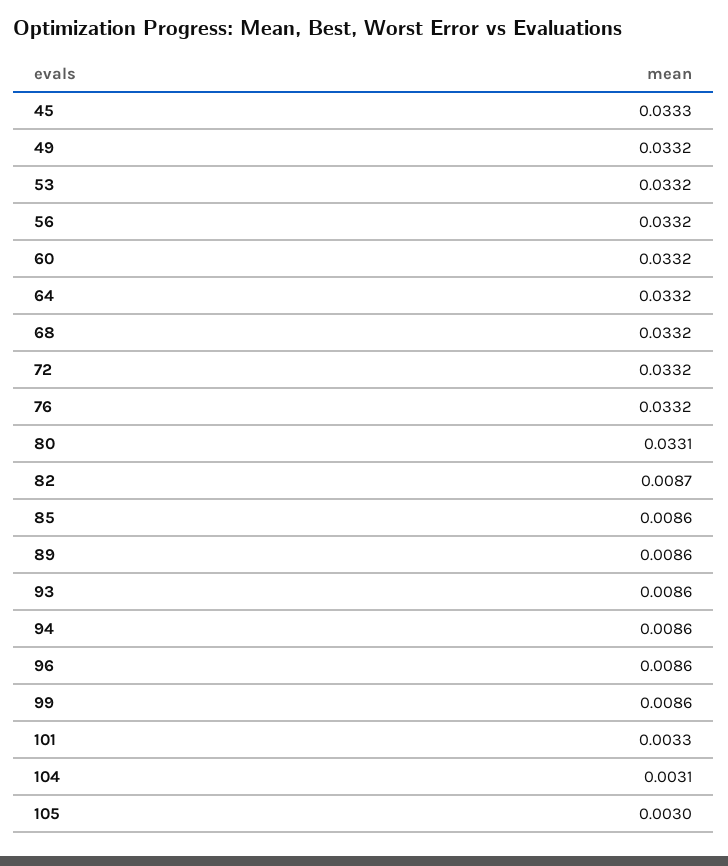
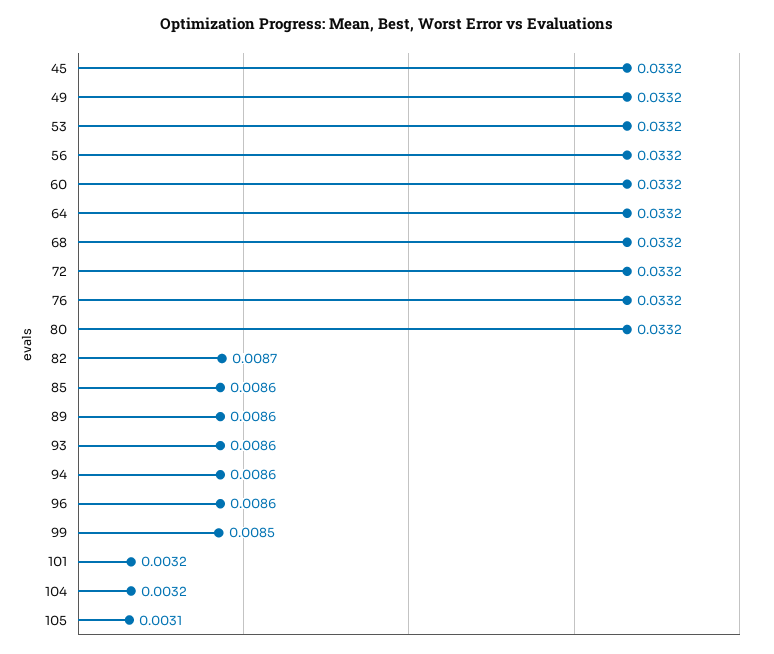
45: 0.0333 -> 0.0332
80: 0.0331 -> 0.0332
99: 0.0086 -> 0.0085
101: 0.0033 -> 0.0032
104: 0.0031 -> 0.0032
105: 0.003 -> 0.0031

